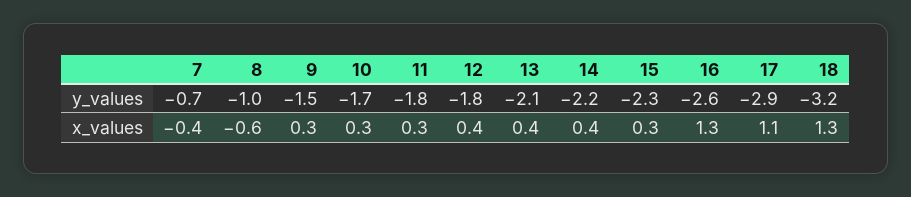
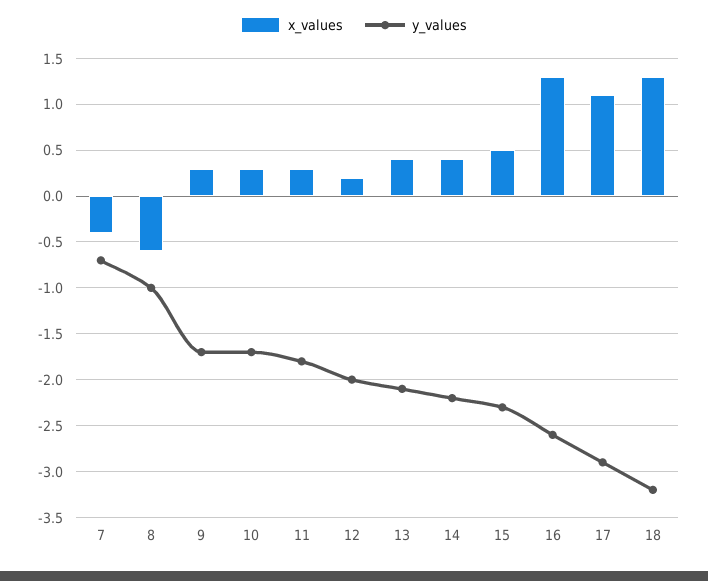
y_values, 9: -1.5 -> -1.7
y_values, 12: -1.8 -> -2
x_values, 12: 0.4 -> 0.2
x_values, 15: 0.3 -> 0.5

